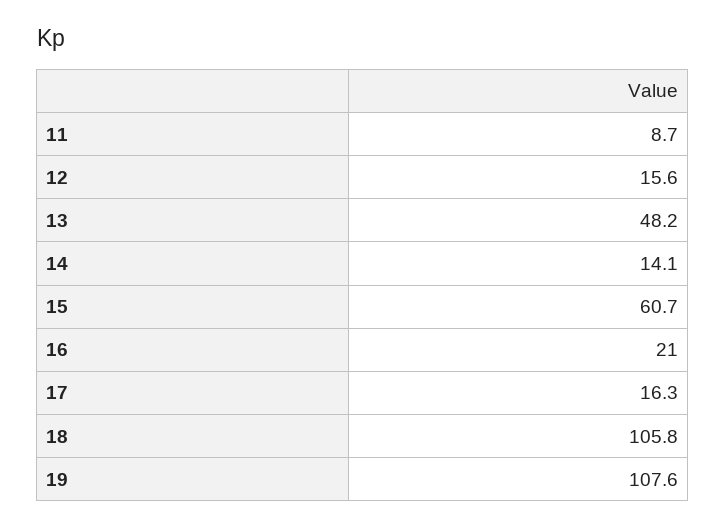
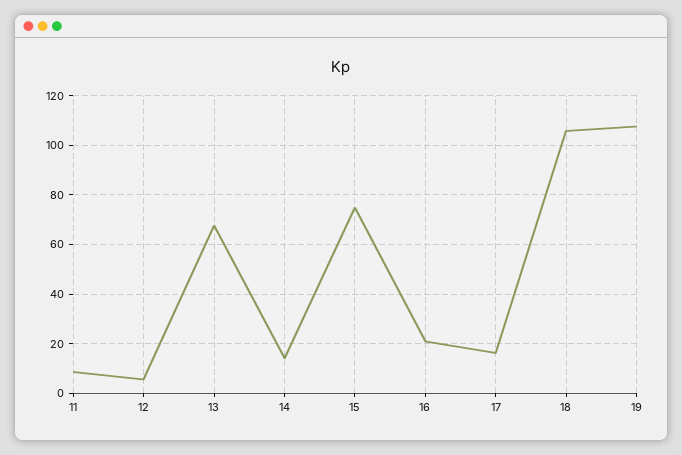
12: 15.6 -> 5
13: 48.2 -> 67.5
15: 60.7 -> 75

